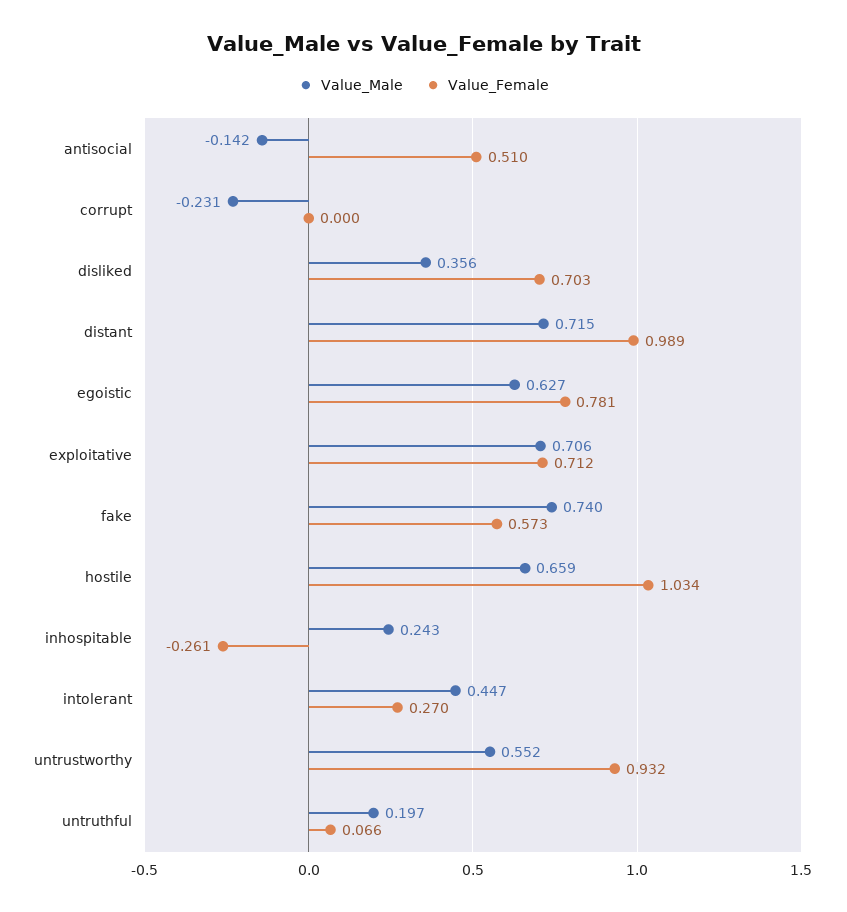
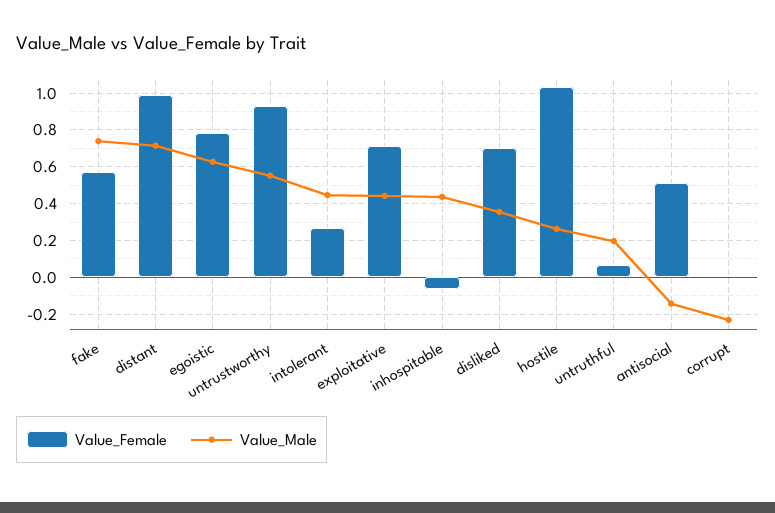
Value_Male, exploitative: 0.706 -> 0.45
Value_Male, hostile: 0.659 -> 0.25
Value_Male, inhospitable: 0.243 -> 0.45
Value_Female, inhospitable: -0.261 -> -0.05

